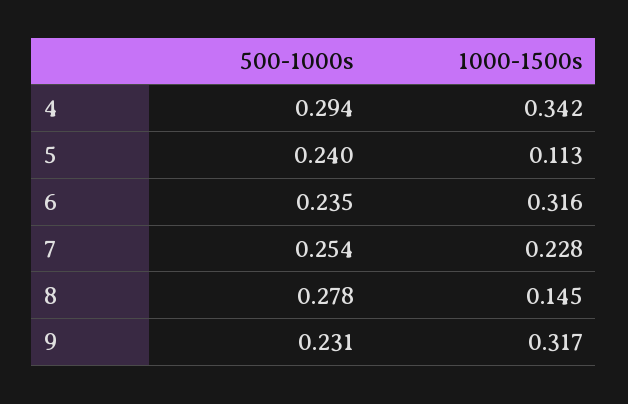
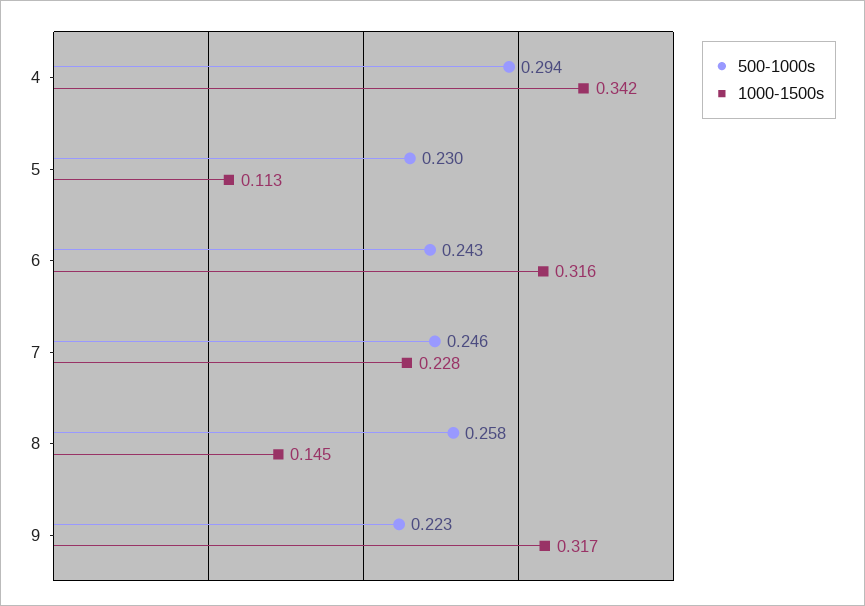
500-1000s, 5: 0.24 -> 0.23
500-1000s, 6: 0.235 -> 0.243
500-1000s, 7: 0.254 -> 0.246
500-1000s, 8: 0.278 -> 0.258
500-1000s, 9: 0.231 -> 0.223

